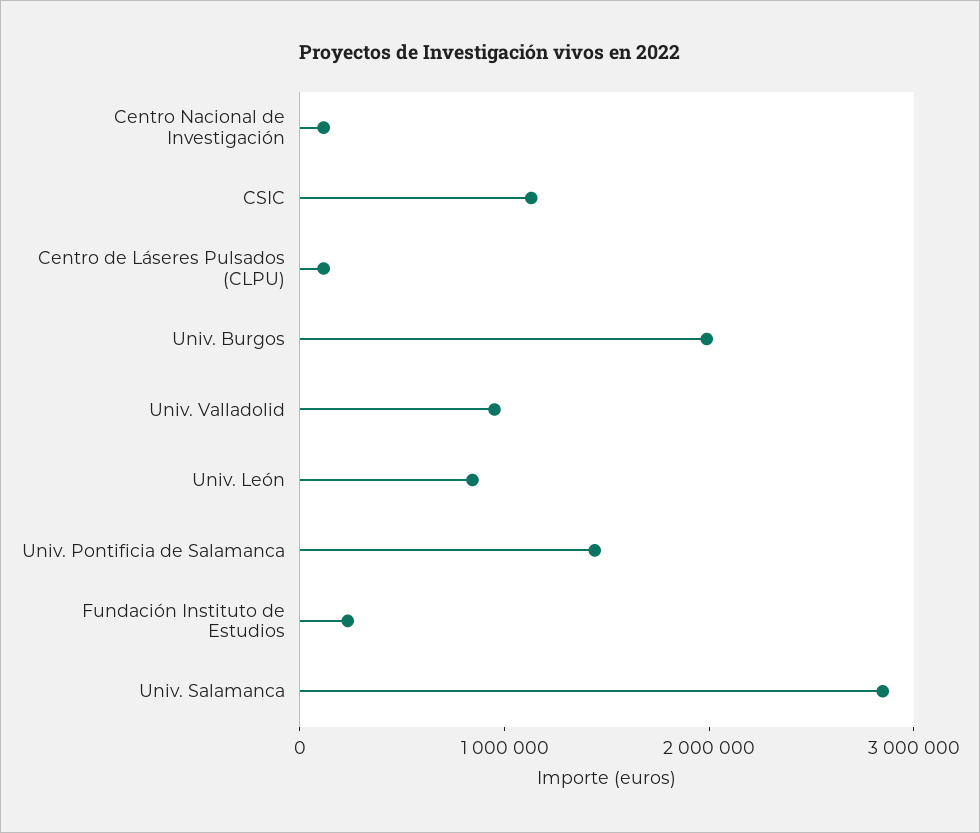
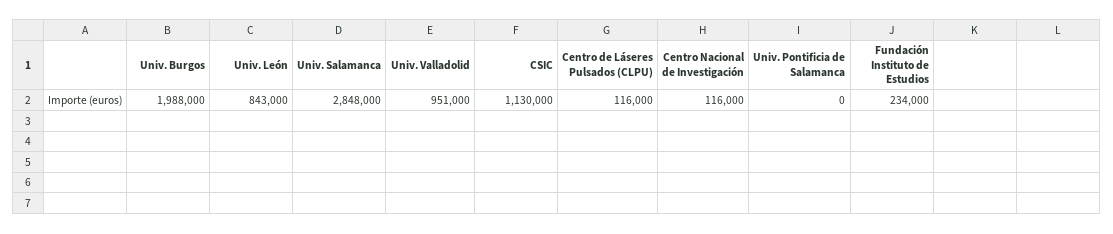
Univ. Pontificia de Salamanca: 1400000 -> 0

